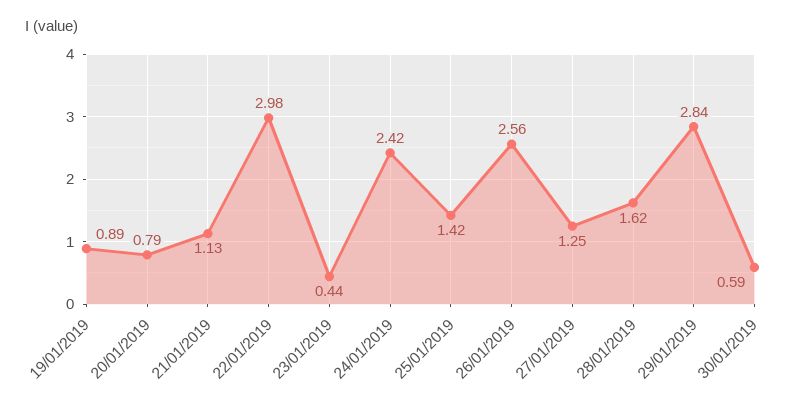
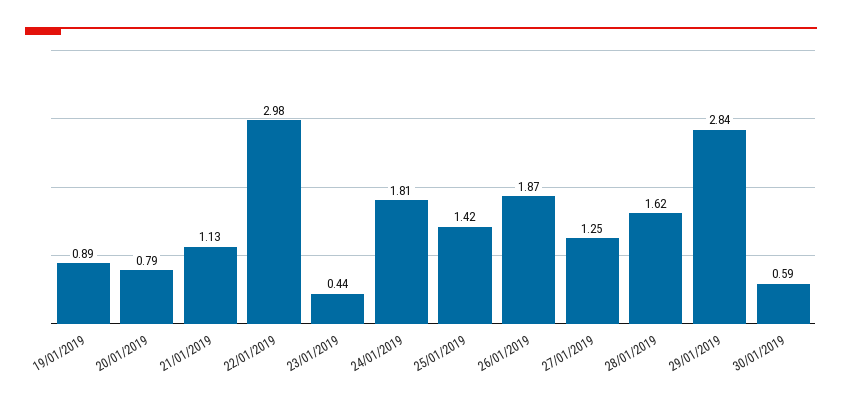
24/01/2019: 2.42 -> 1.81
26/01/2019: 2.56 -> 1.87

